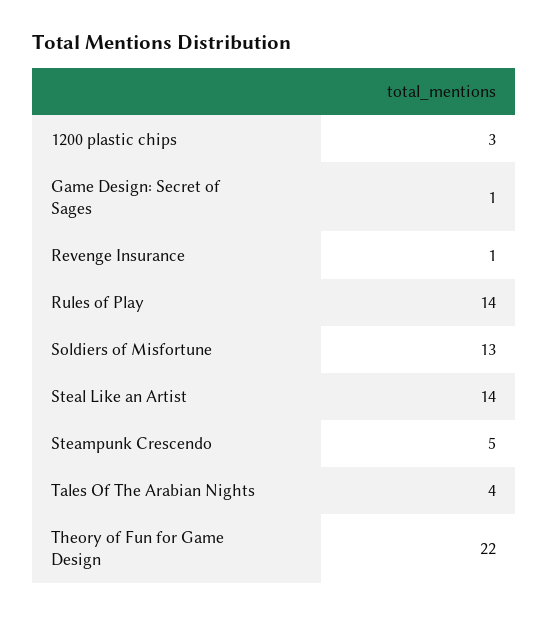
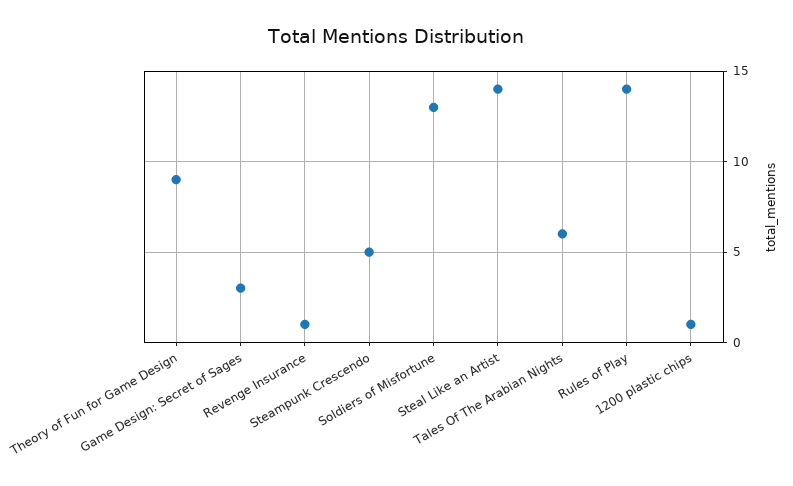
1200 plastic chips: 3 -> 1
Game Design: Secret of Sages: 1 -> 3
Tales Of The Arabian Nights: 4 -> 6
Theory of Fun for Game Design: 22 -> 9

